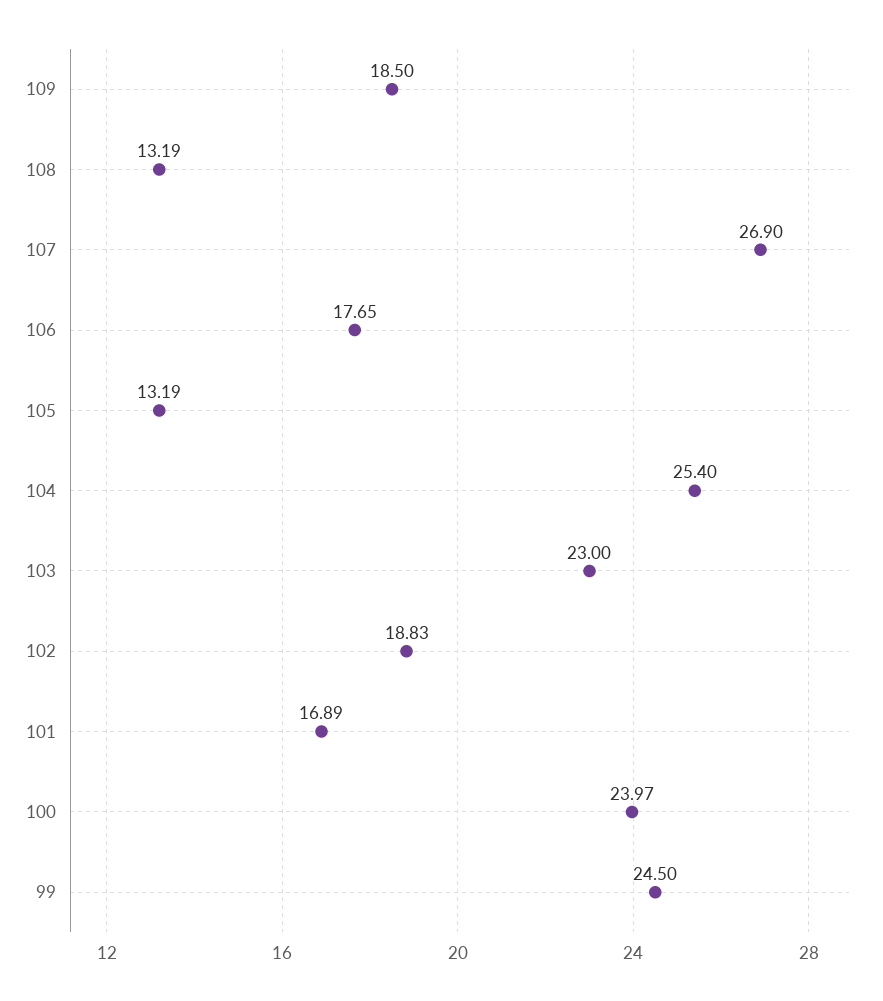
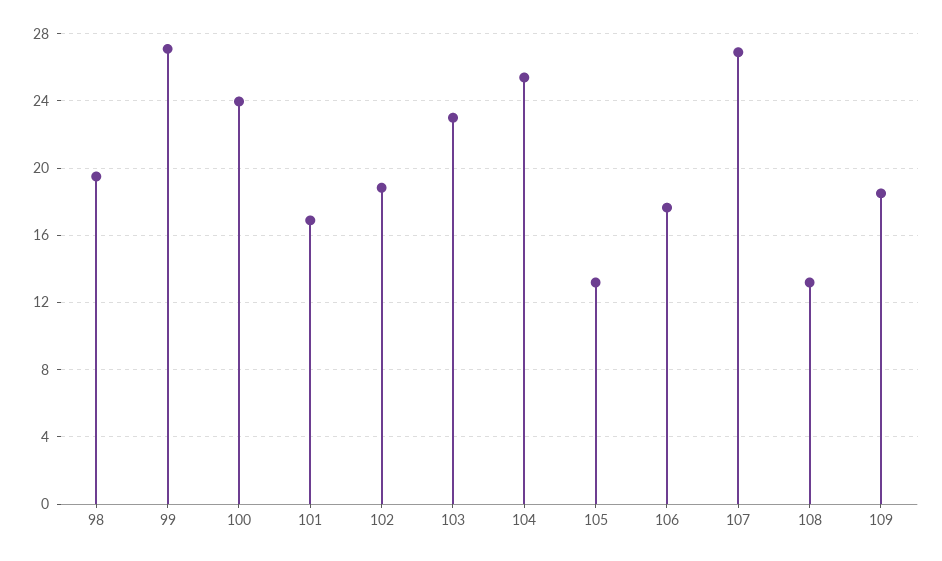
99: 24.5 -> 27
98: none -> 19.5

